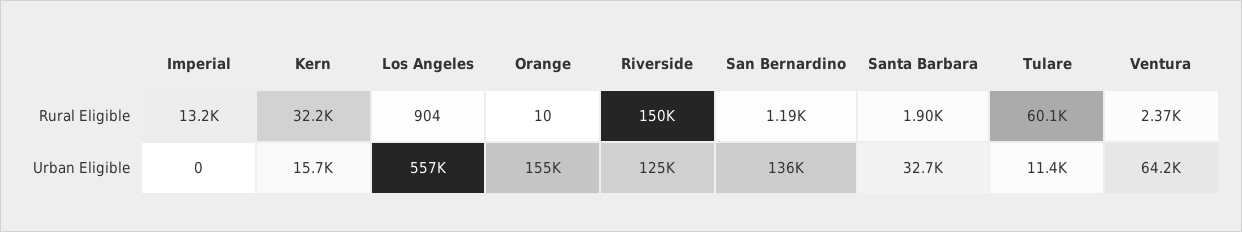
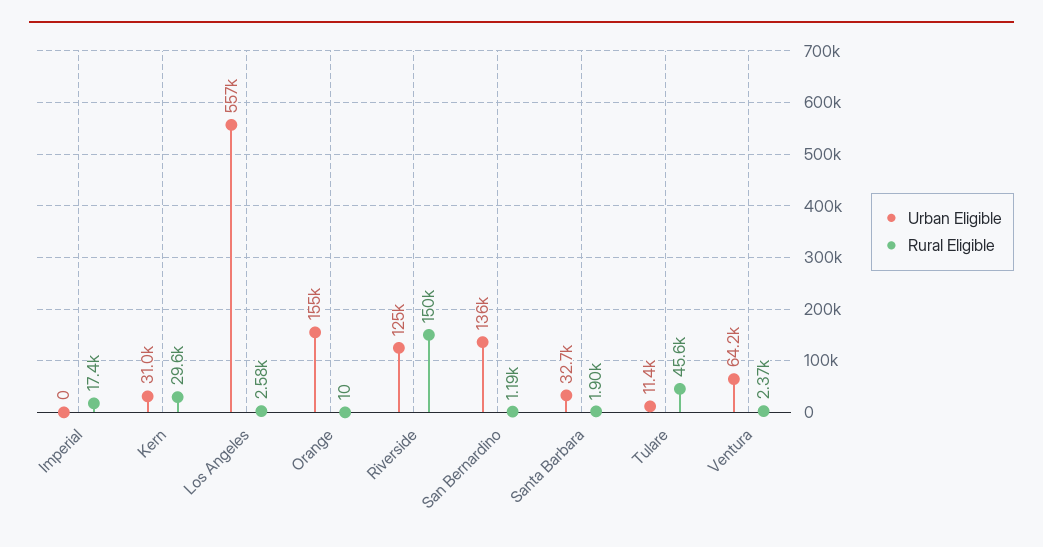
Rural Eligible, Imperial: 13200 -> 17400
Rural Eligible, Kern: 32200 -> 29600
Rural Eligible, Los Angeles: 904 -> 2580
Rural Eligible, Tulare: 60100 -> 45600
Urban Eligible, Kern: 15700 -> 31000

